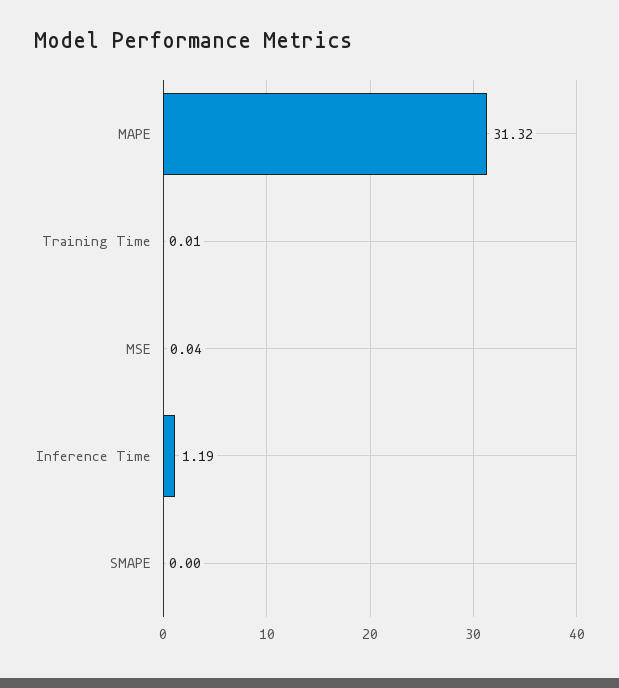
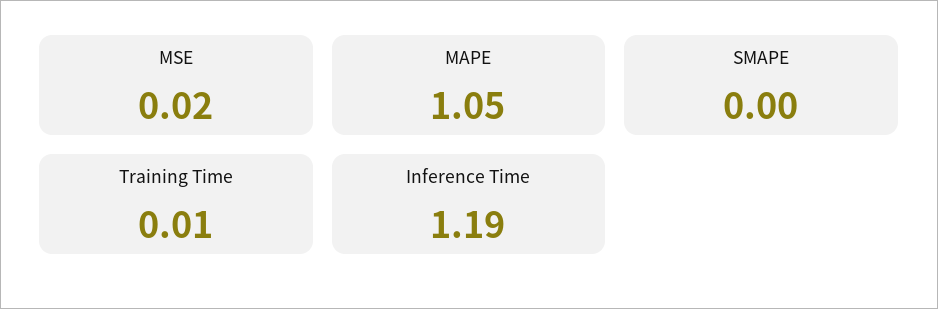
MAPE: 31.32 -> 1.05
MSE: 0.04 -> 0.02

